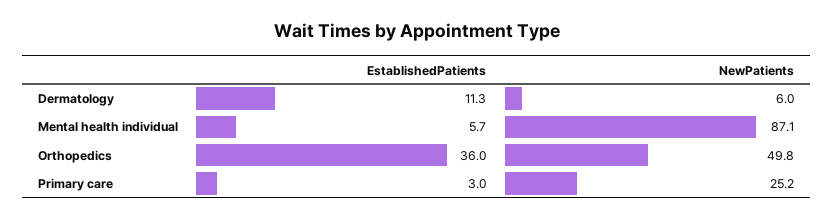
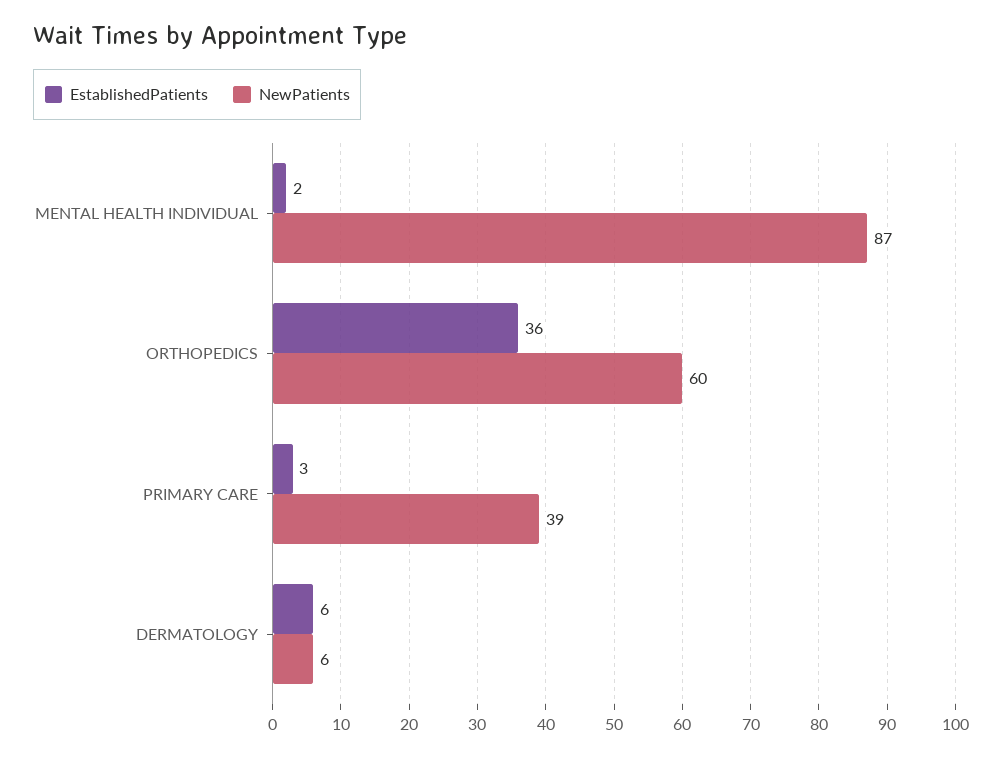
EstablishedPatients, Dermatology: 11.3 -> 6
EstablishedPatients, Mental health individual: 5.7 -> 2
NewPatients, Orthopedics: 49.8 -> 60
NewPatients, Primary care: 25.2 -> 39

